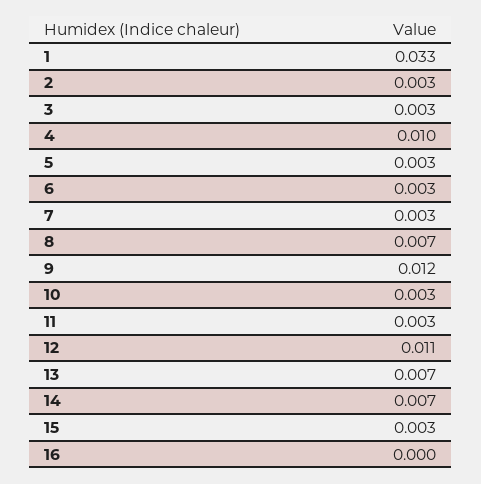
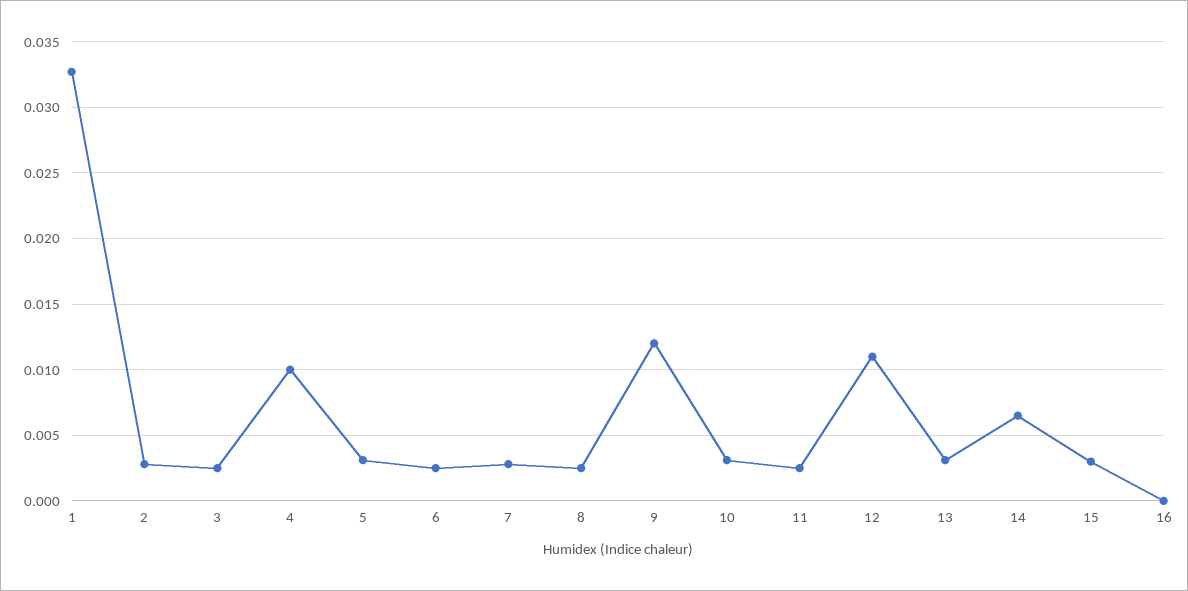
8: 0.007 -> 0.0025
13: 0.007 -> 0.003

